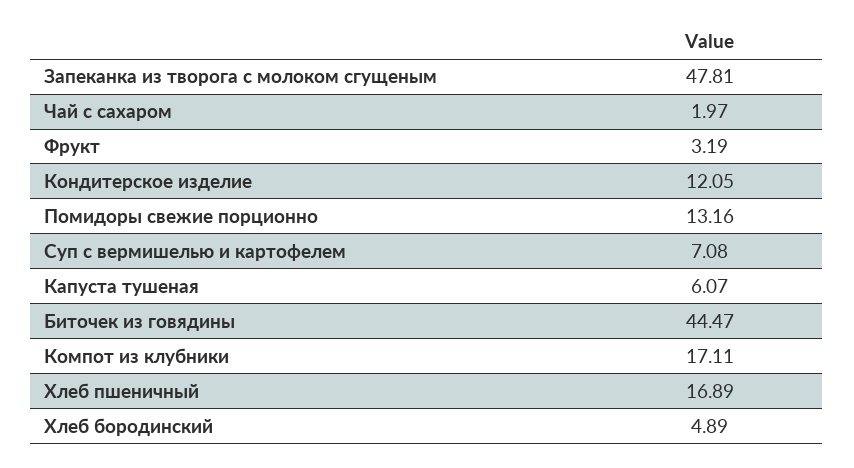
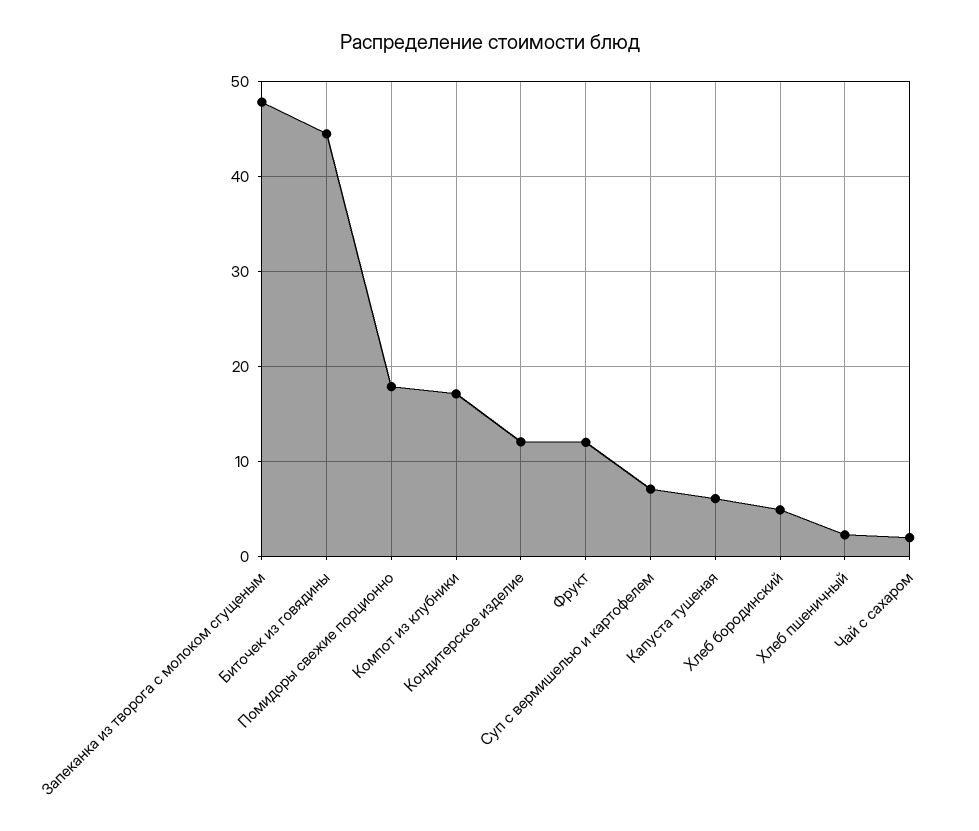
Фрукт: 3.19 -> 12
Помидоры свежие порционно: 13.16 -> 18
Хлеб пшеничный: 16.89 -> 2

